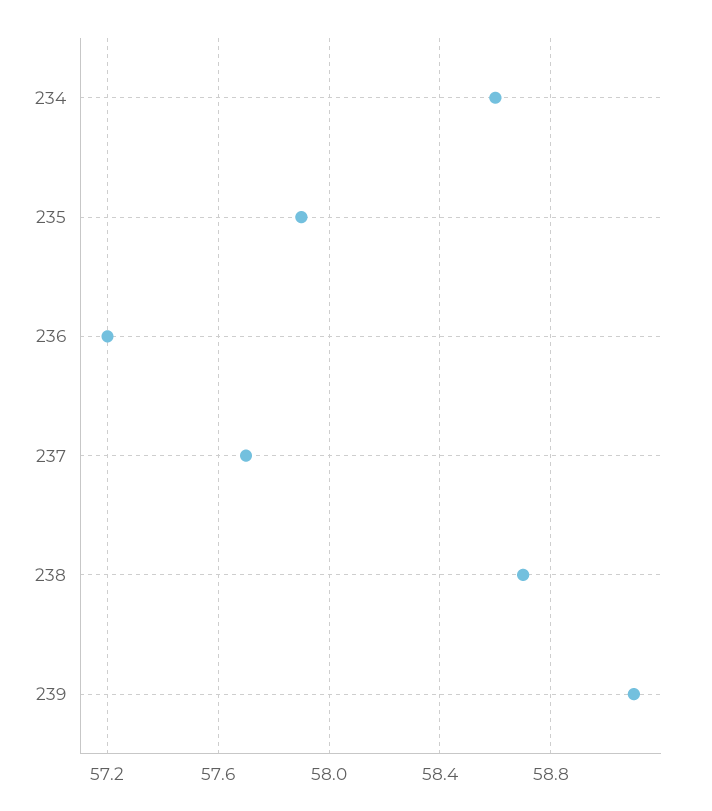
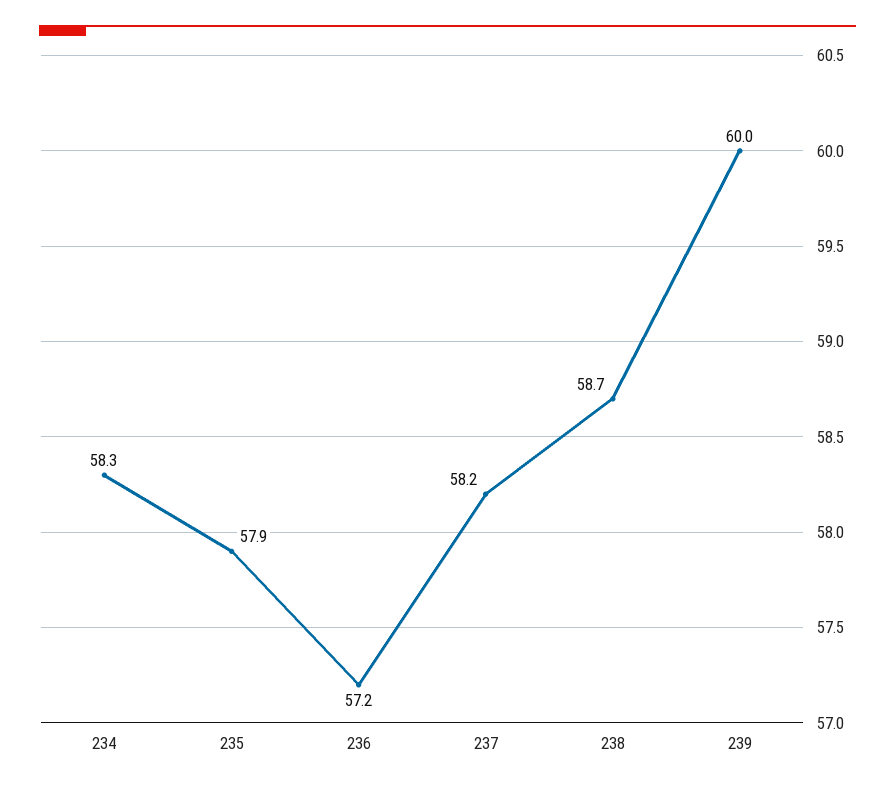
234: 58.6 -> 58.3
237: 57.7 -> 58.2
239: 59.1 -> 60

